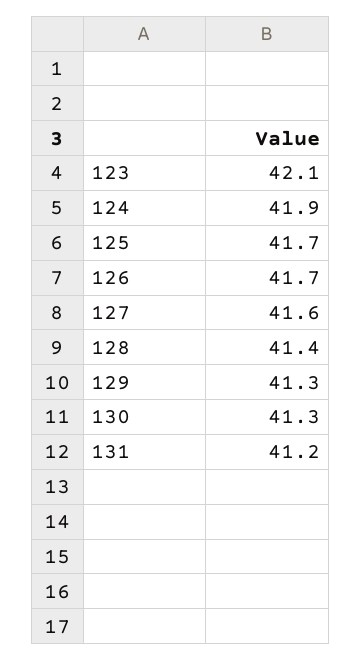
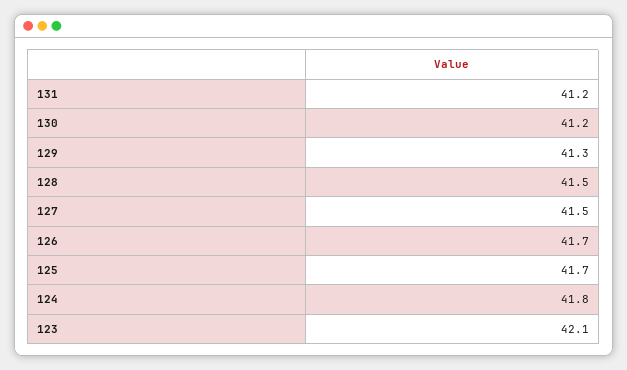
124: 41.9 -> 41.8
127: 41.6 -> 41.5
128: 41.4 -> 41.5
130: 41.3 -> 41.2

